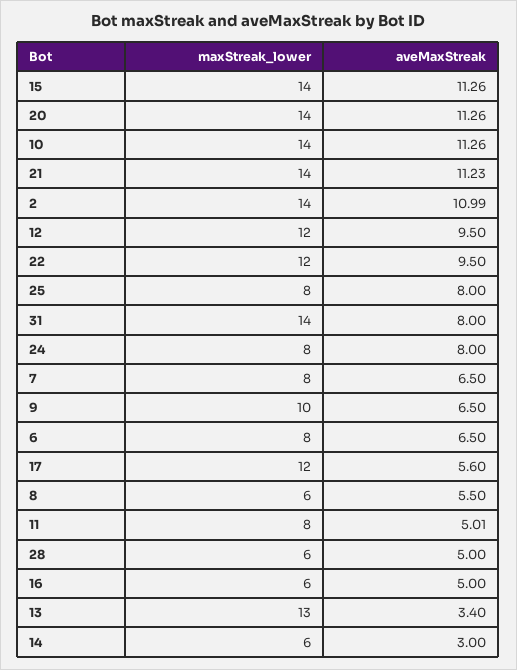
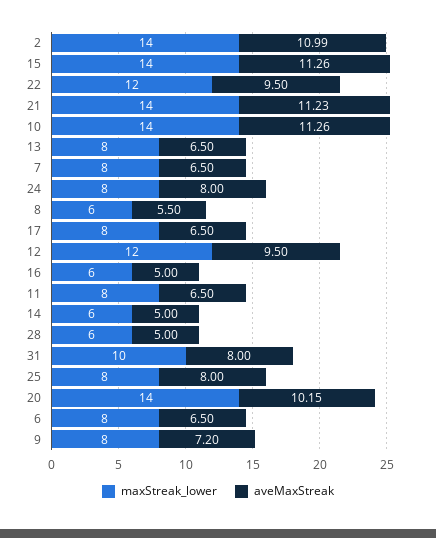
aveMaxStreak, 20: 11.26 -> 10.15
maxStreak_lower, 31: 14 -> 10
maxStreak_lower, 9: 10 -> 8
aveMaxStreak, 9: 6.5 -> 7.2
maxStreak_lower, 17: 12 -> 8
aveMaxStreak, 17: 5.6 -> 6.5
aveMaxStreak, 11: 5.01 -> 6.5
maxStreak_lower, 13: 13 -> 8
aveMaxStreak, 13: 3.4 -> 6.5
aveMaxStreak, 14: 3 -> 5

